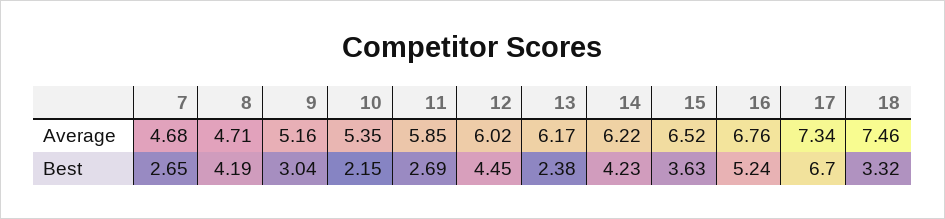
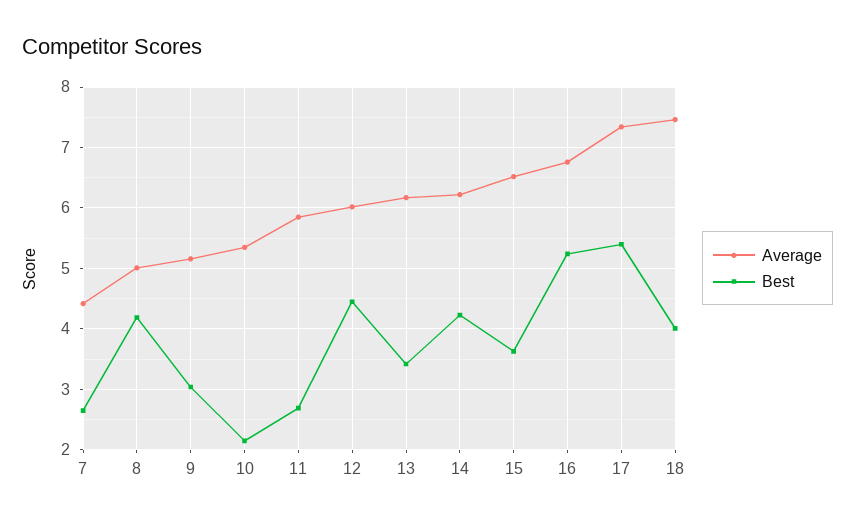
Average, 7: 4.68 -> 4.4
Average, 8: 4.71 -> 5
Best, 13: 2.38 -> 3.4
Best, 17: 6.7 -> 5.4
Best, 18: 3.32 -> 4

